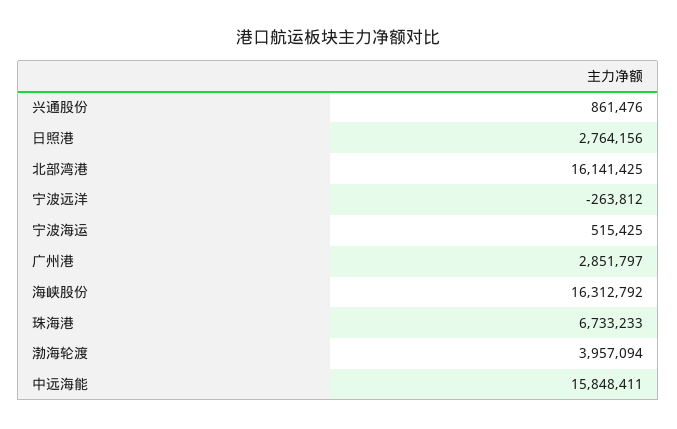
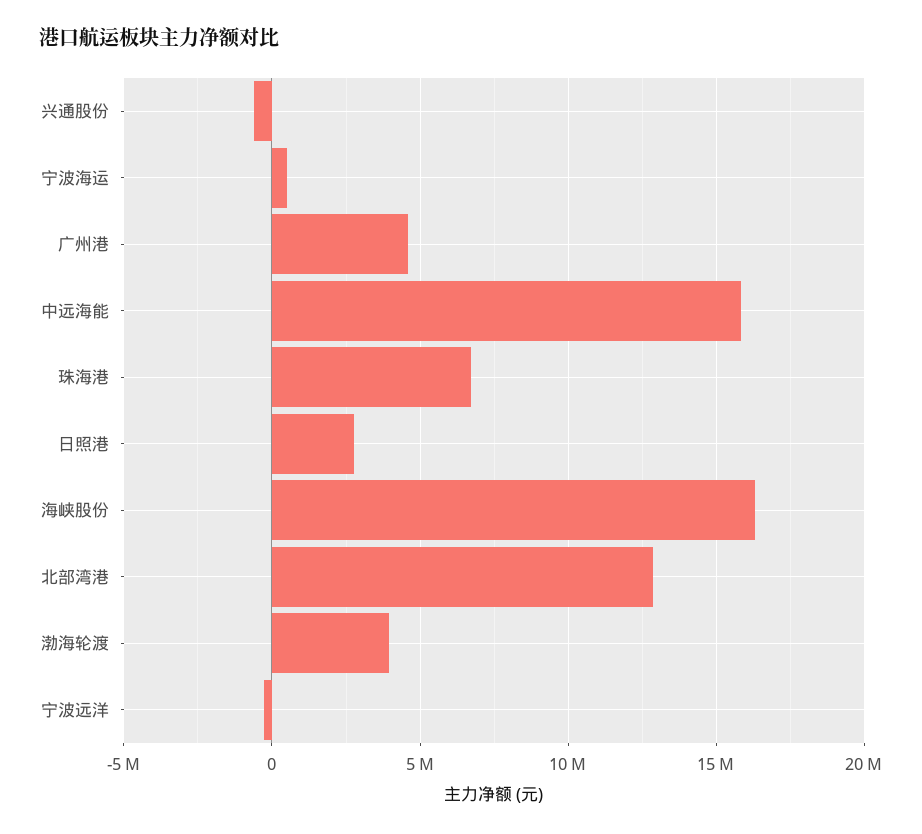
兴通股份: 861476 -> -500000
北部湾港: 16141425 -> 13000000
广州港: 2851797 -> 4500000

